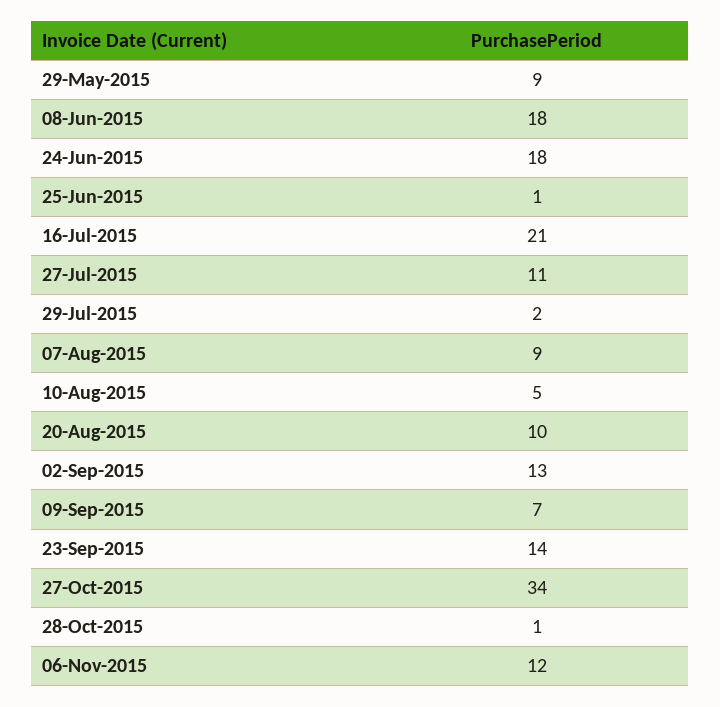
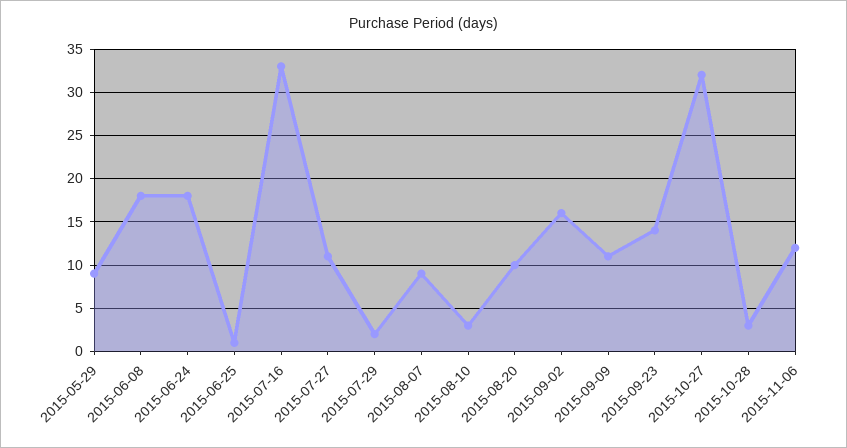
16-Jul-2015: 21 -> 33
10-Aug-2015: 5 -> 3
02-Sep-2015: 13 -> 16
09-Sep-2015: 7 -> 11
27-Oct-2015: 34 -> 32
28-Oct-2015: 1 -> 3

